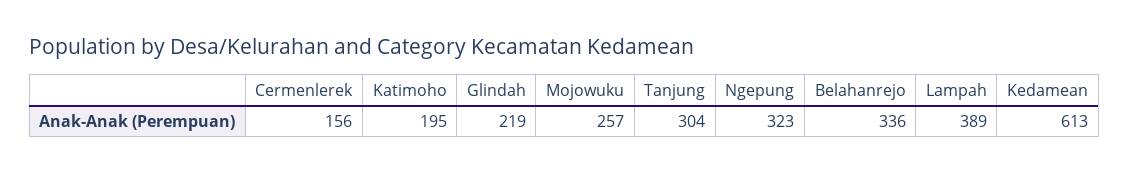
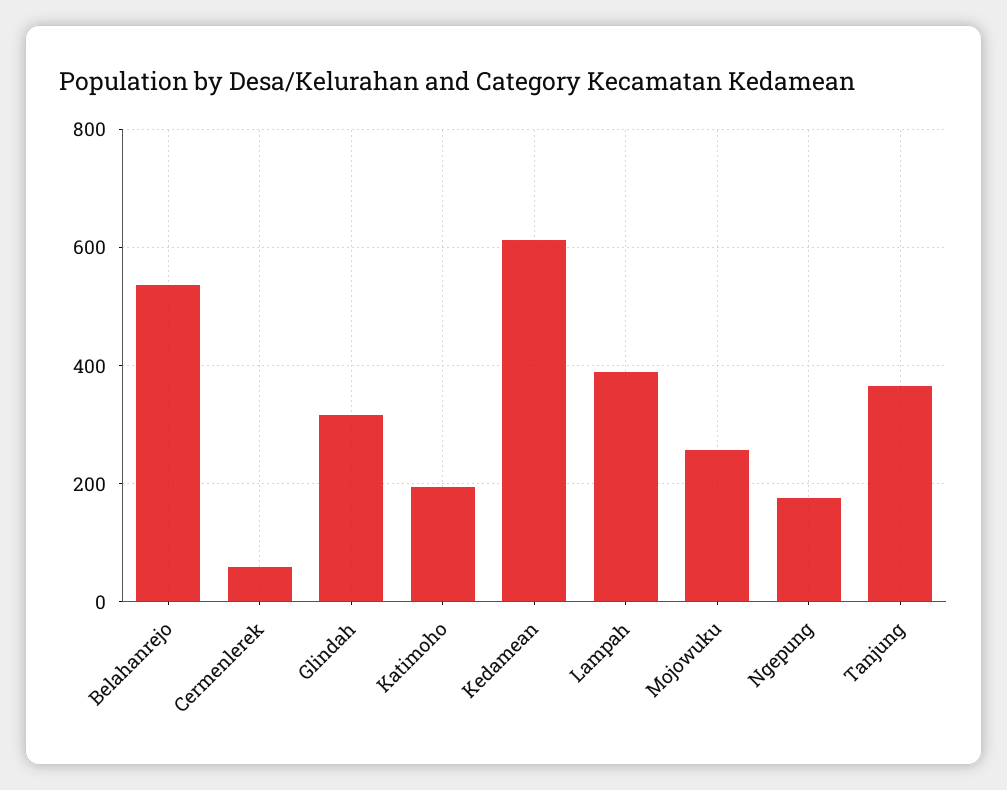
Cermenlerek: 156 -> 60
Glindah: 219 -> 320
Tanjung: 304 -> 360
Ngepung: 323 -> 180
Belahanrejo: 336 -> 540

